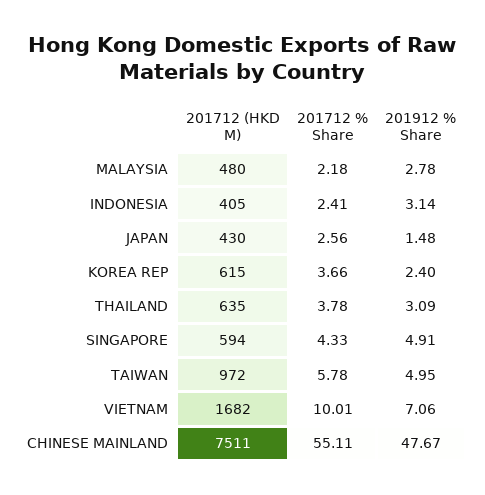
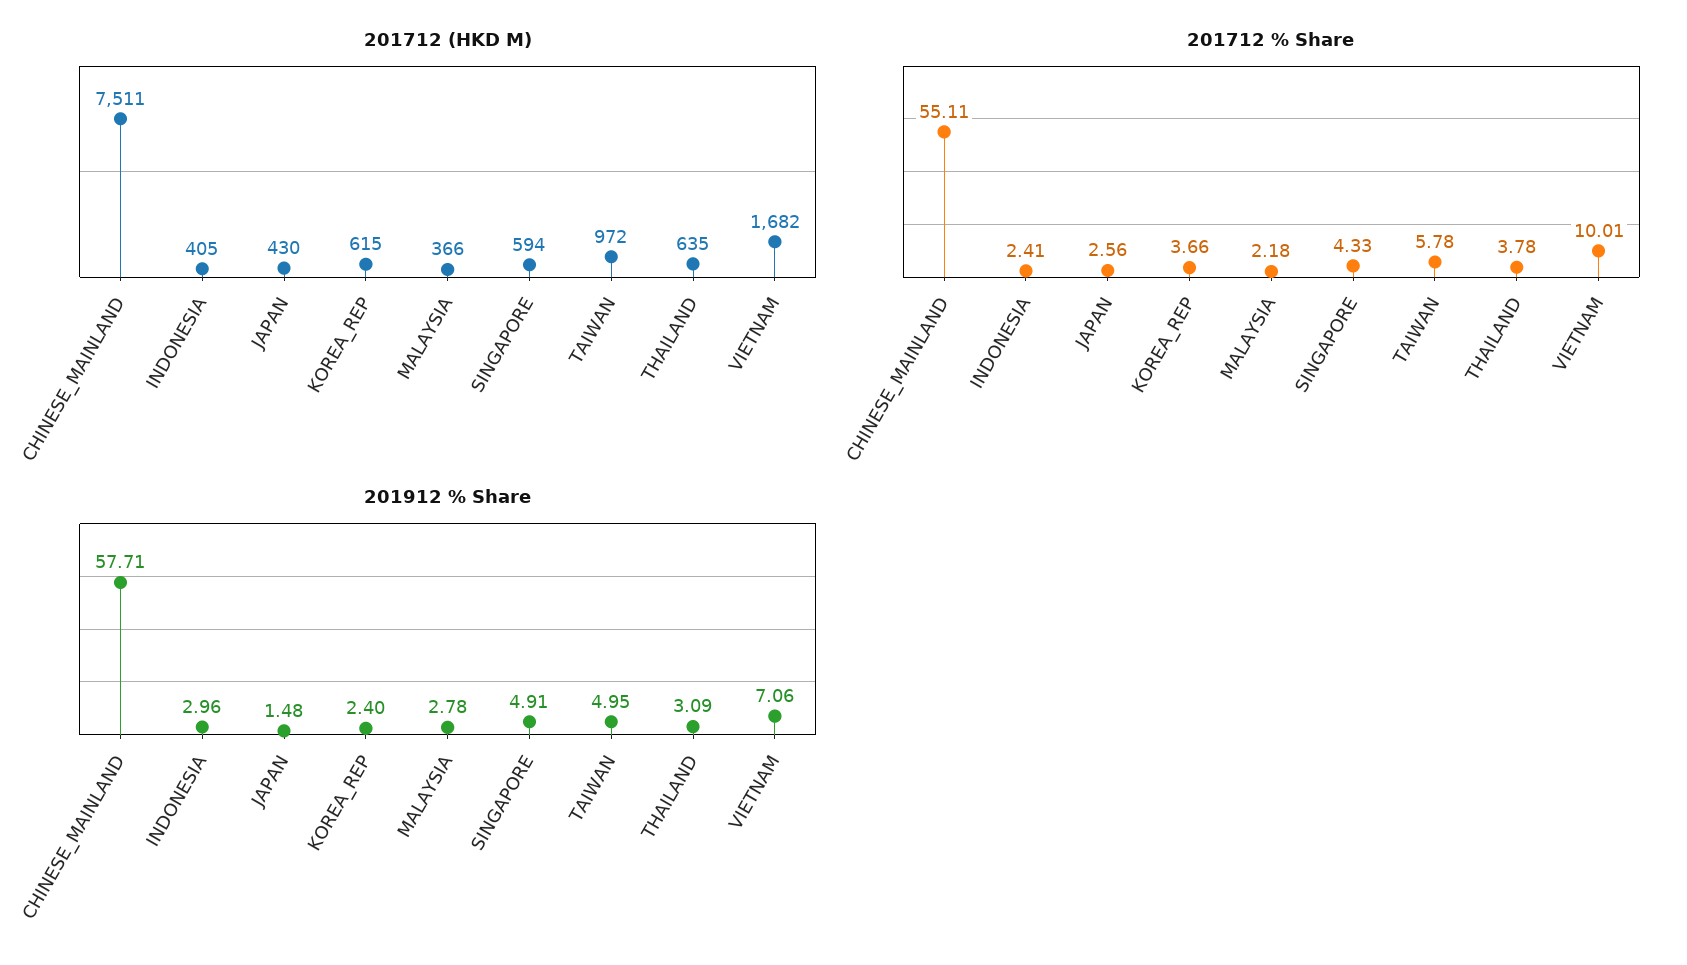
201712 (HKD M), MALAYSIA: 480 -> 366
201912 % Share, INDONESIA: 3.14 -> 2.96
201912 % Share, CHINESE MAINLAND: 47.67 -> 57.71

